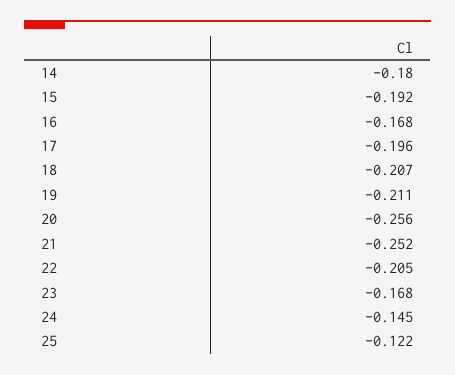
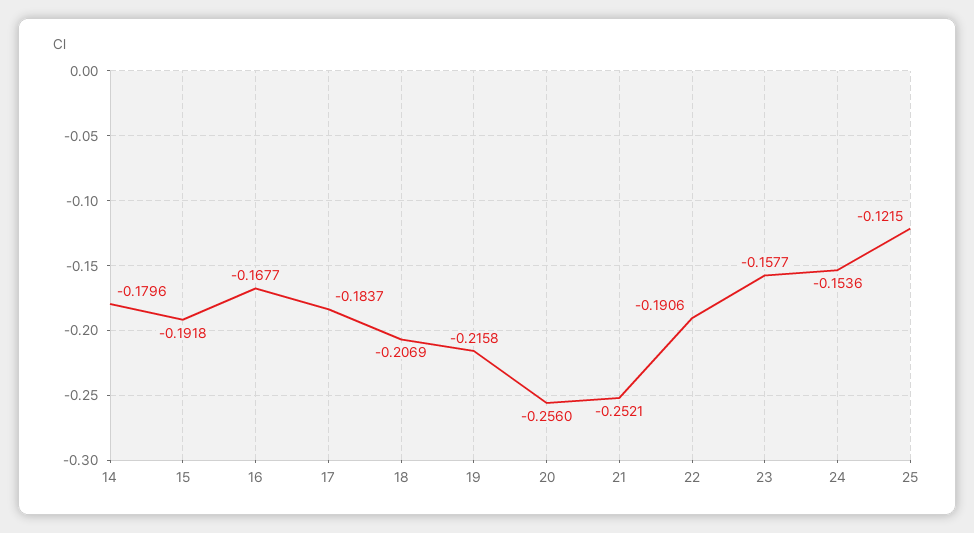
17: -0.196 -> -0.1837
19: -0.211 -> -0.2158
22: -0.205 -> -0.1906
23: -0.168 -> -0.1577
24: -0.145 -> -0.1536

